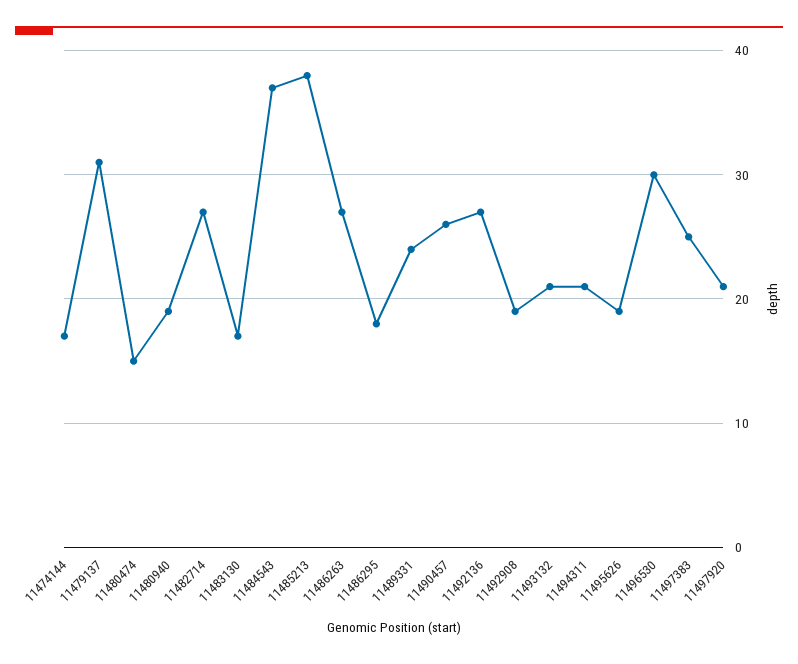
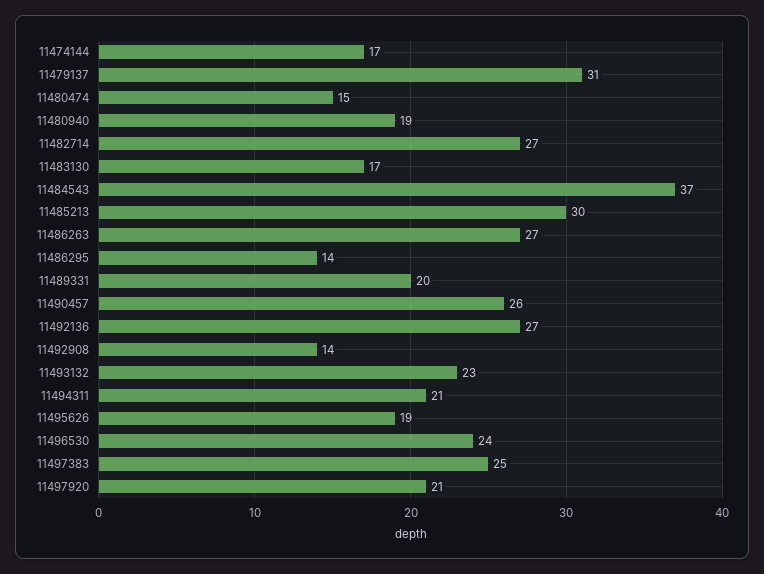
11485213: 38 -> 30
11486295: 18 -> 14
11489331: 24 -> 20
11492908: 19 -> 14
11493132: 21 -> 23
11496530: 30 -> 24

